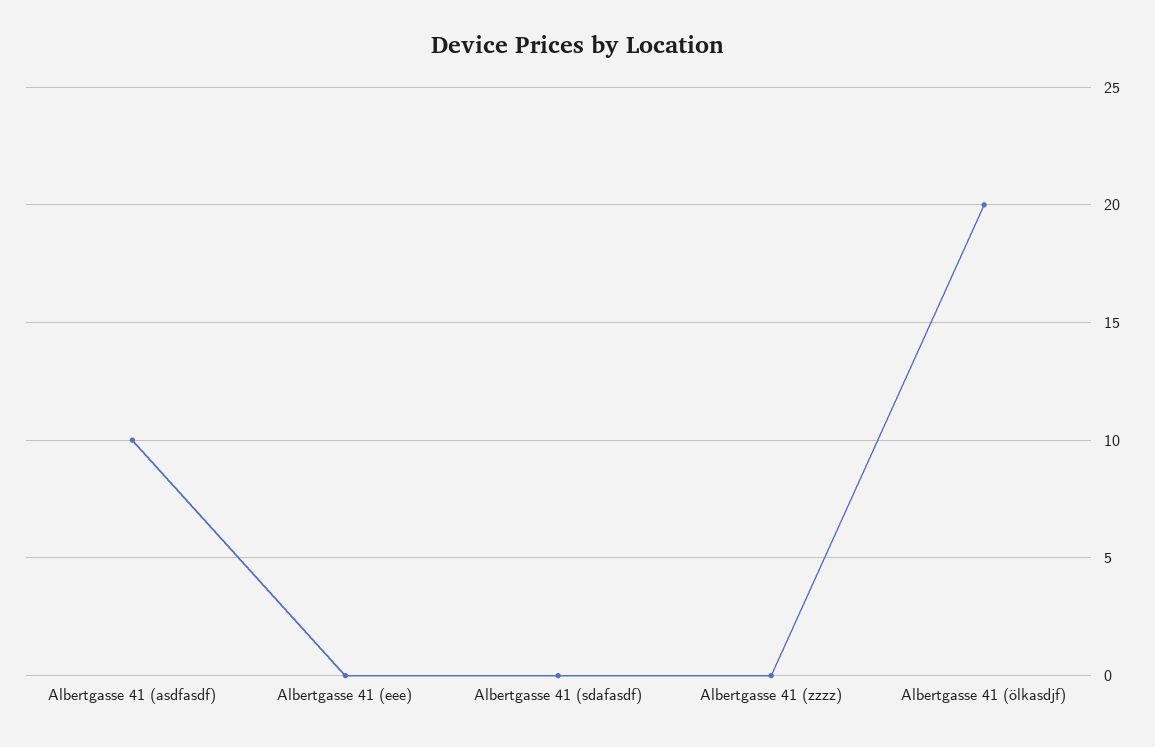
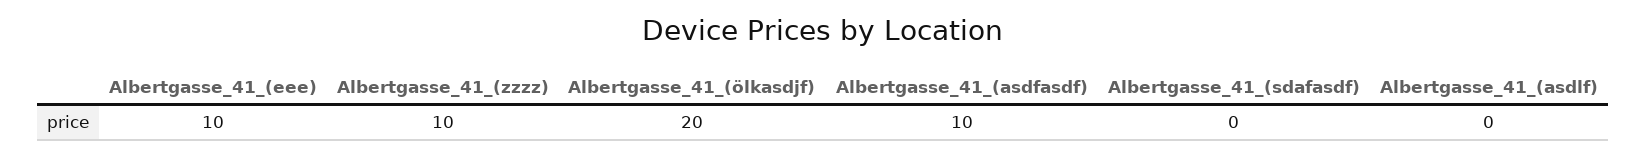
Albertgasse 41 (eee): 0 -> 10
Albertgasse 41 (zzzz): 0 -> 10
Albertgasse_41_(asdlf): none -> 0

